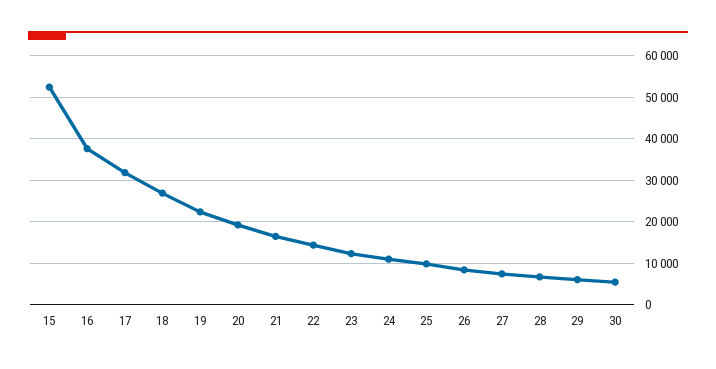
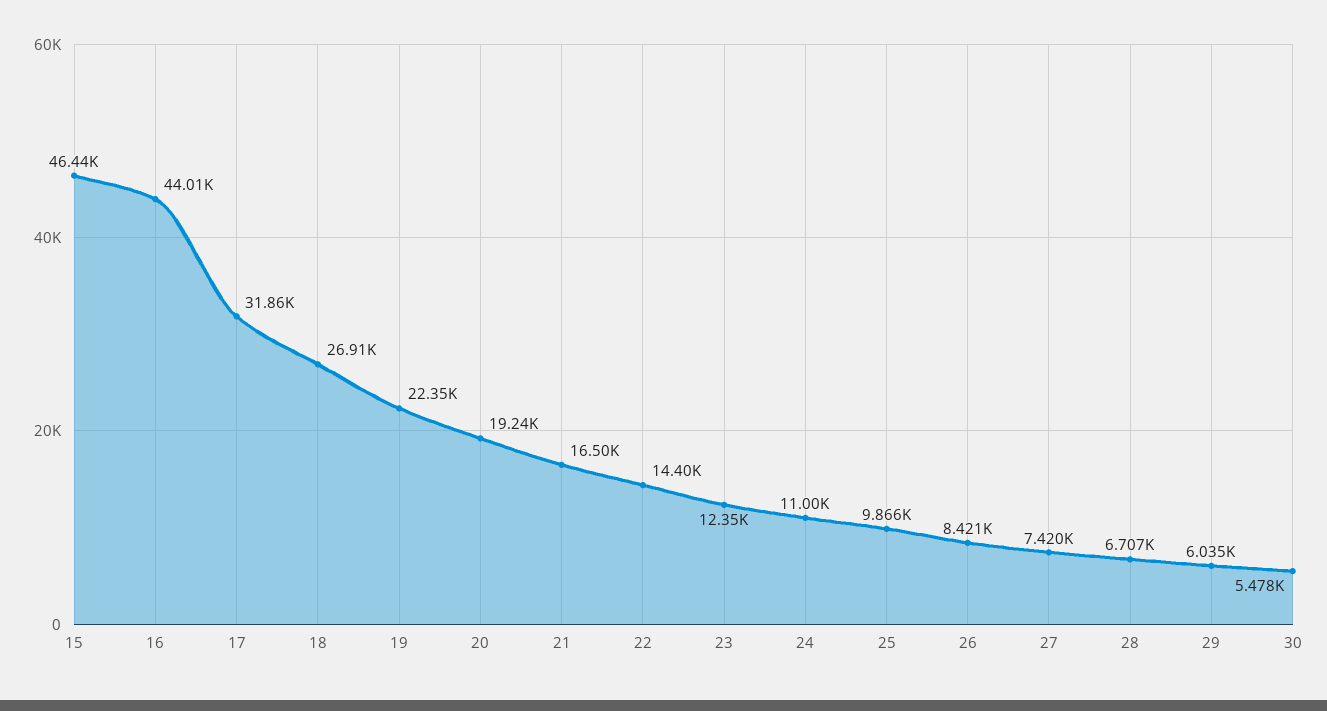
15: 52000 -> 46440
16: 38000 -> 44010

